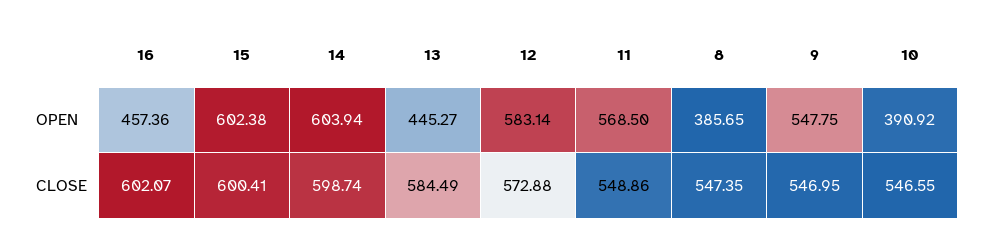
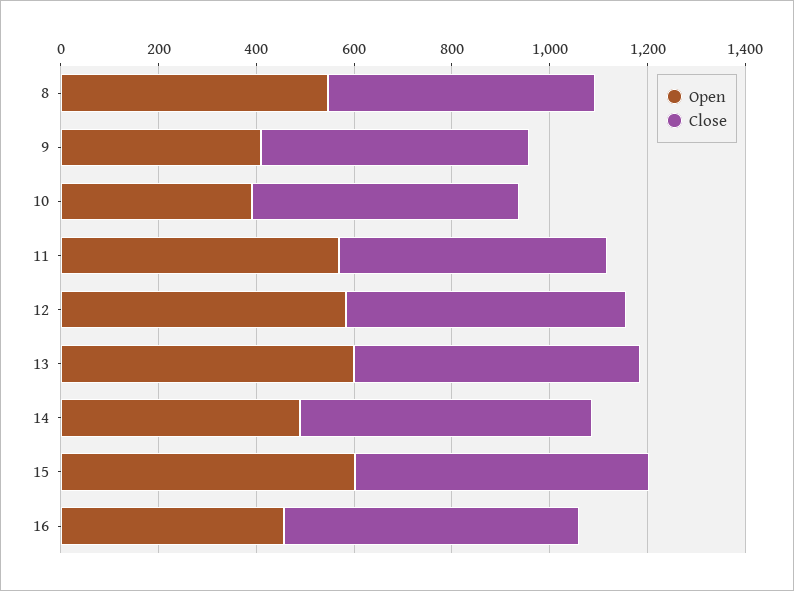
OPEN, 14: 603.94 -> 500
OPEN, 13: 445.27 -> 600
OPEN, 8: 385.65 -> 550
OPEN, 9: 547.75 -> 400

